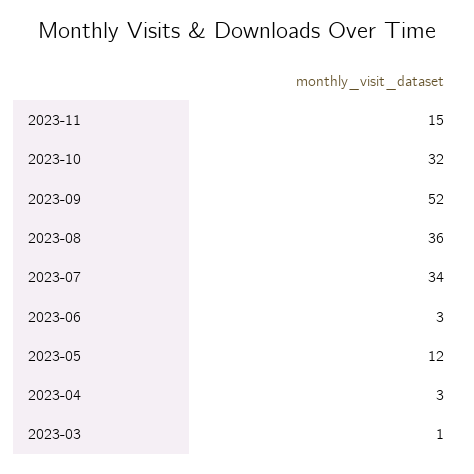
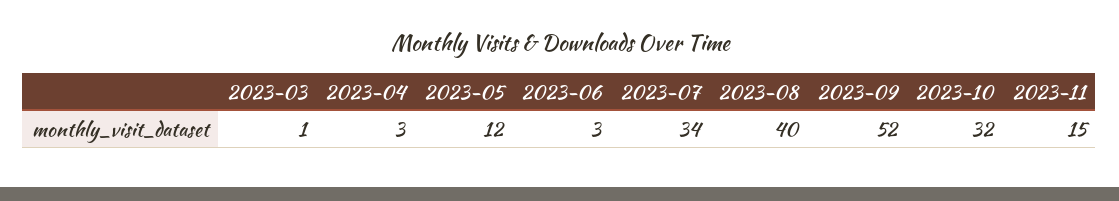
2023-08: 36 -> 40

